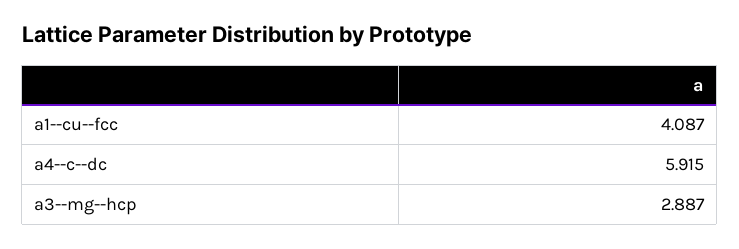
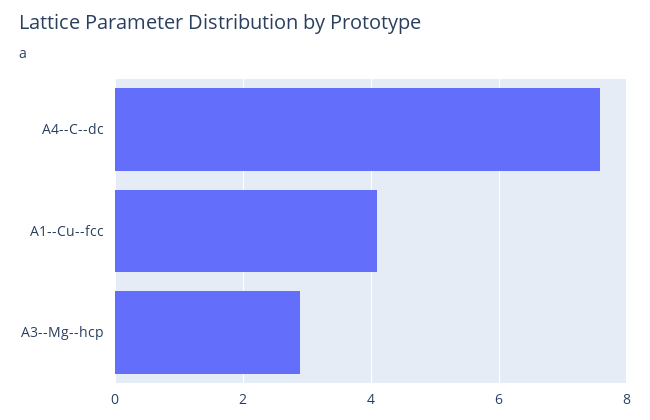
a4--c--dc: 5.915 -> 7.6

